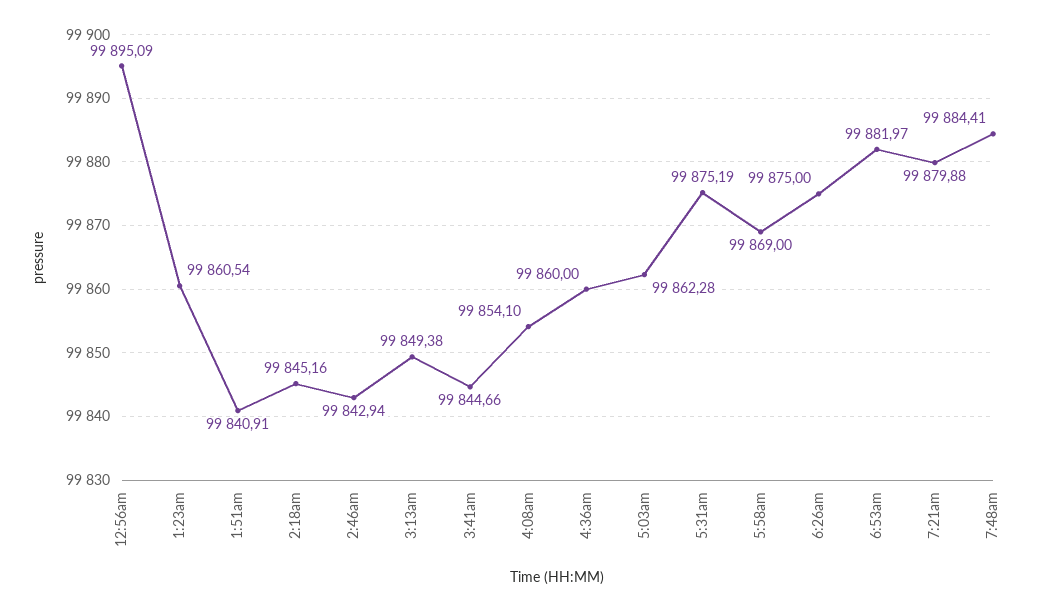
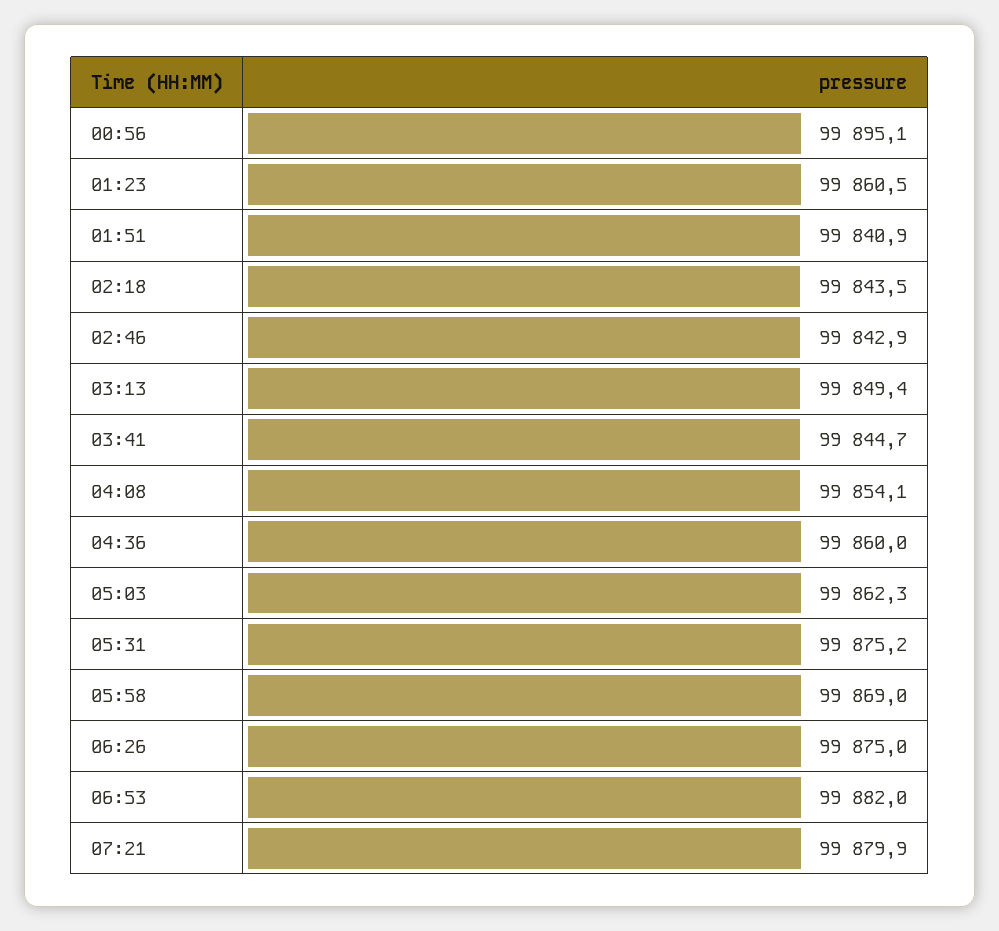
2:18am: 99845.16 -> 99843.5
7:48am: 99884.41 -> none

